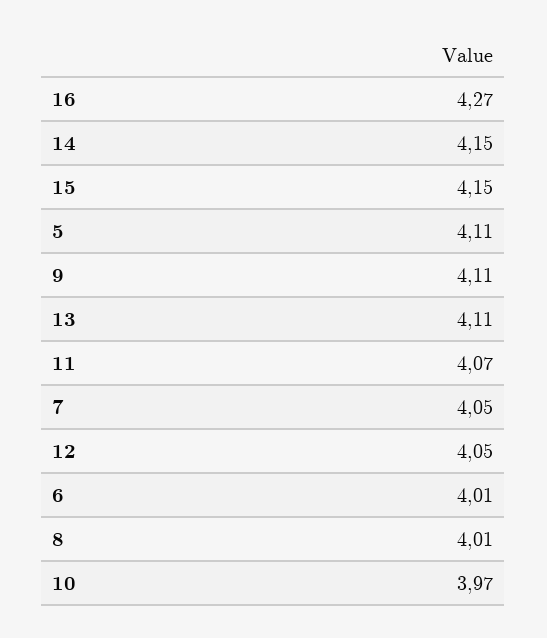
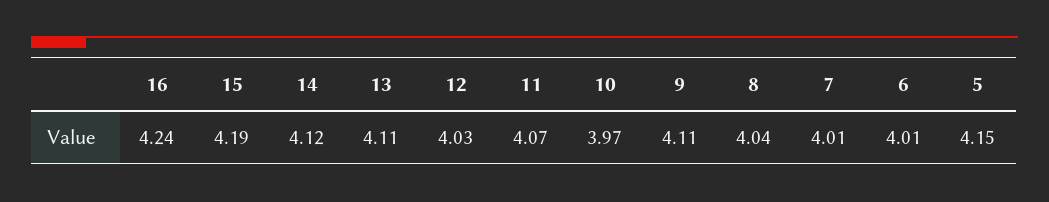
16: 4.27 -> 4.24
14: 4.15 -> 4.12
15: 4.15 -> 4.19
5: 4.11 -> 4.15
7: 4.05 -> 4.01
12: 4.05 -> 4.03
8: 4.01 -> 4.04

